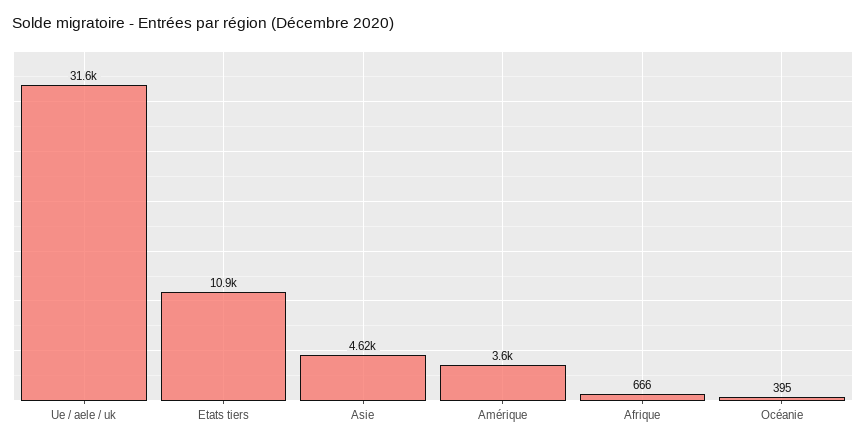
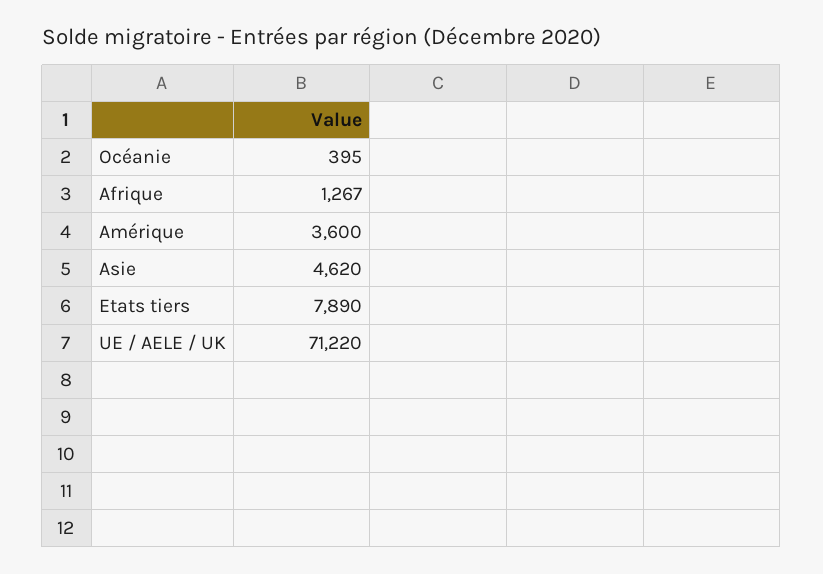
Ue / aele / uk: 31600 -> 71220
Etats tiers: 10900 -> 7890
Afrique: 666 -> 1267

